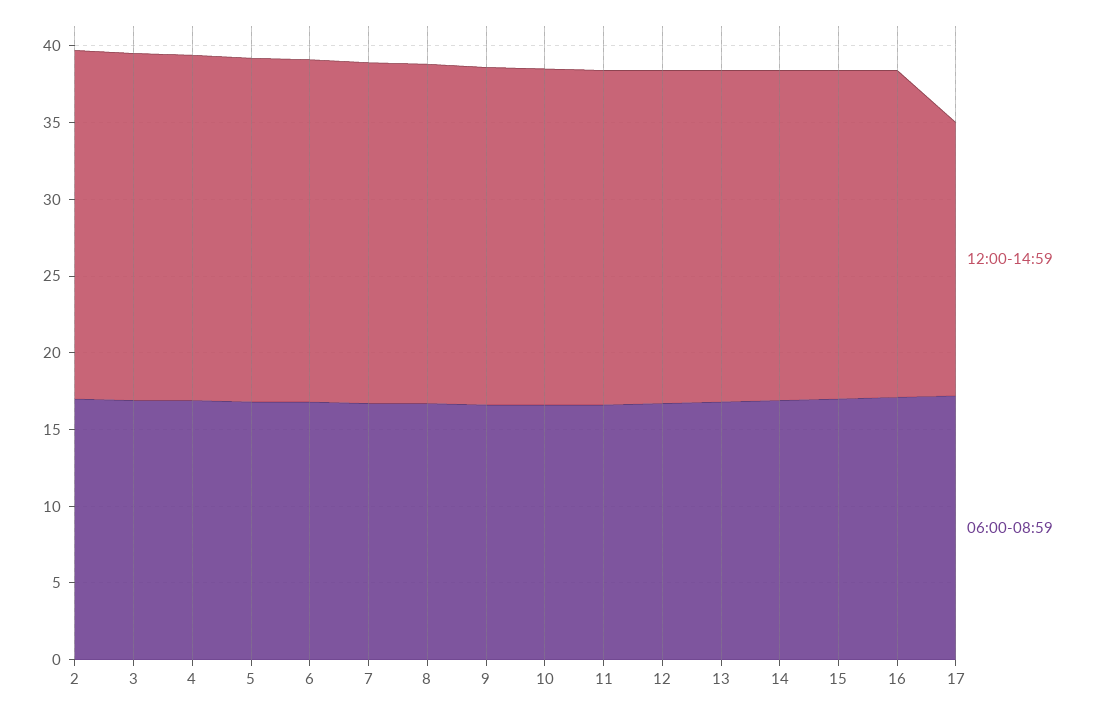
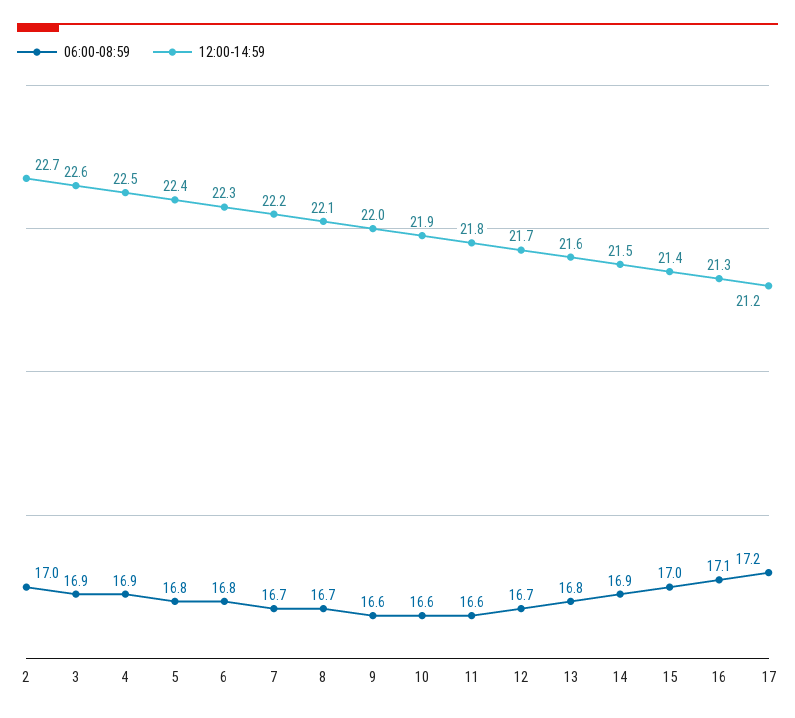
12:00-14:59, 17: 18 -> 21.2

